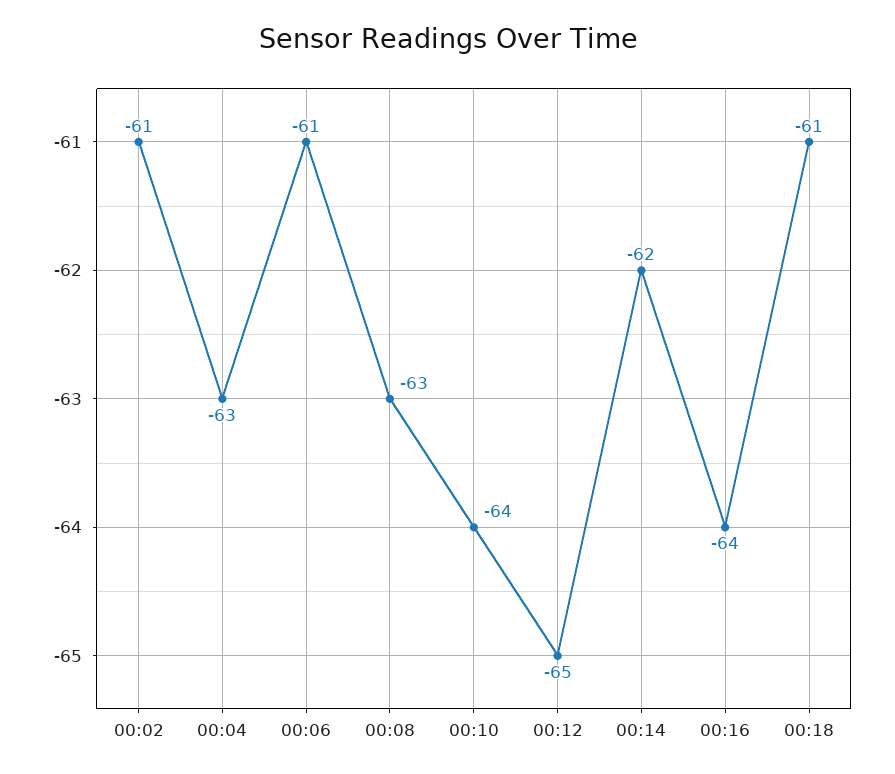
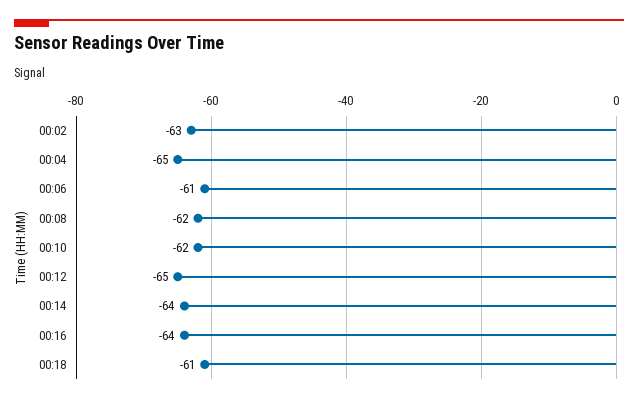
00:02: -61 -> -63
00:04: -63 -> -65
00:08: -63 -> -62
00:10: -64 -> -62
00:14: -62 -> -64

